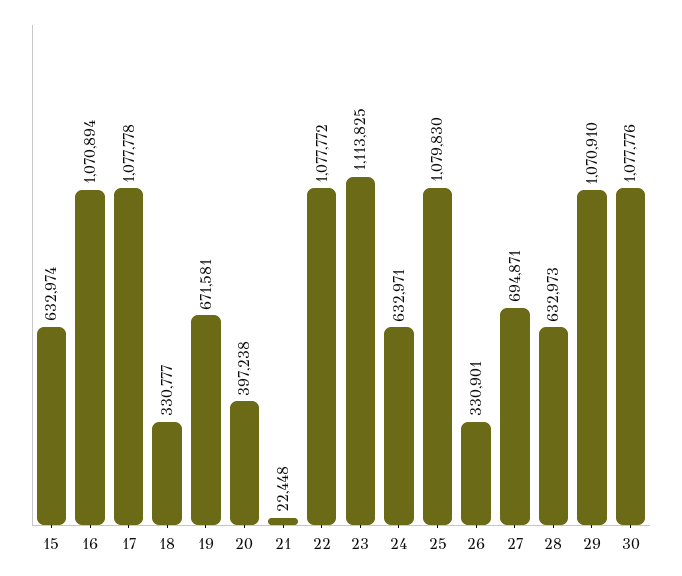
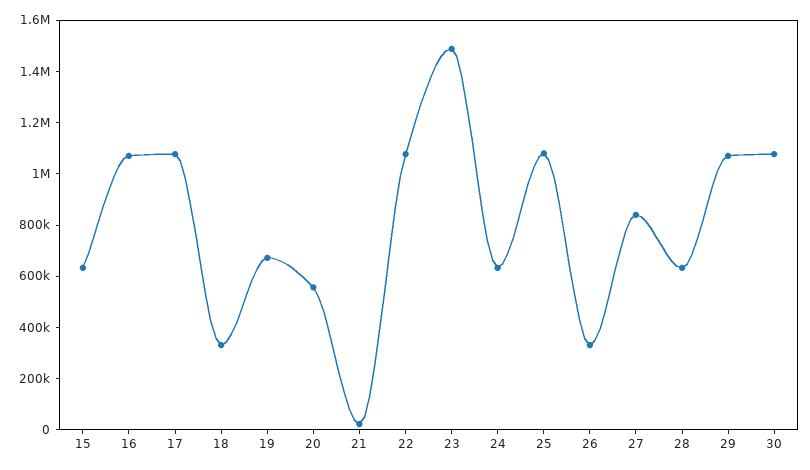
20: 397238 -> 550000
23: 1113825 -> 1500000
27: 694871 -> 850000

